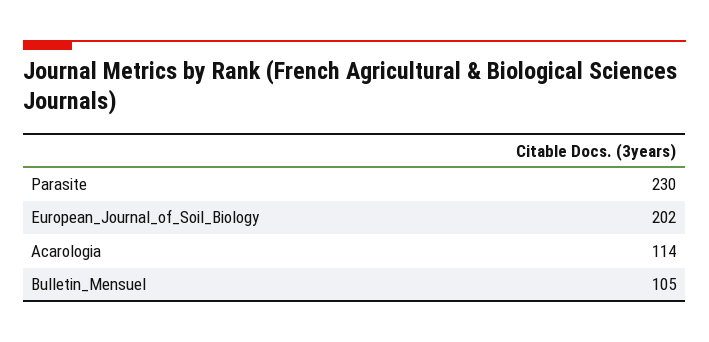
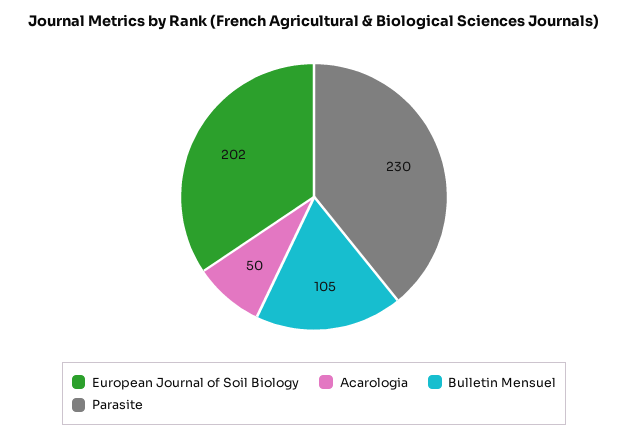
Acarologia: 114 -> 50

